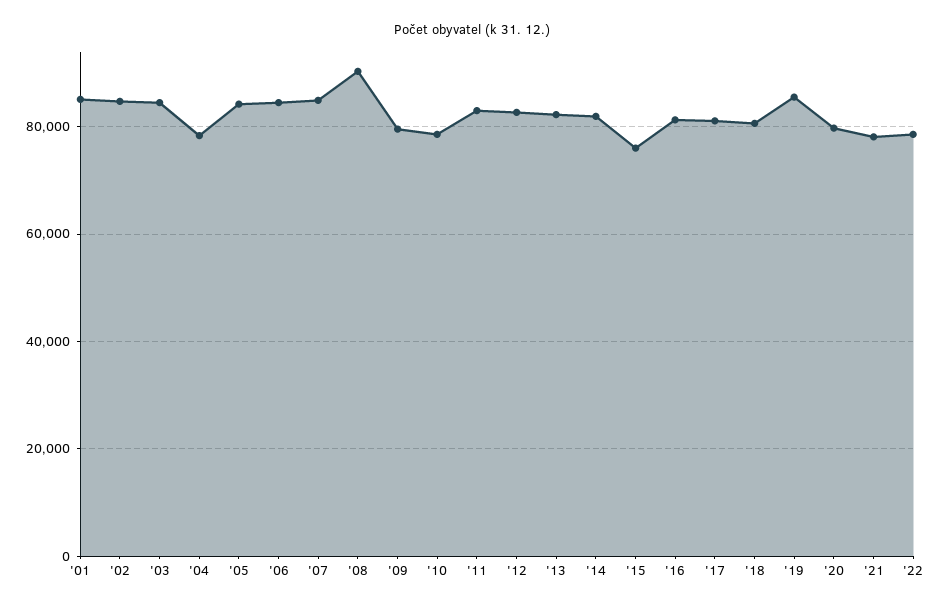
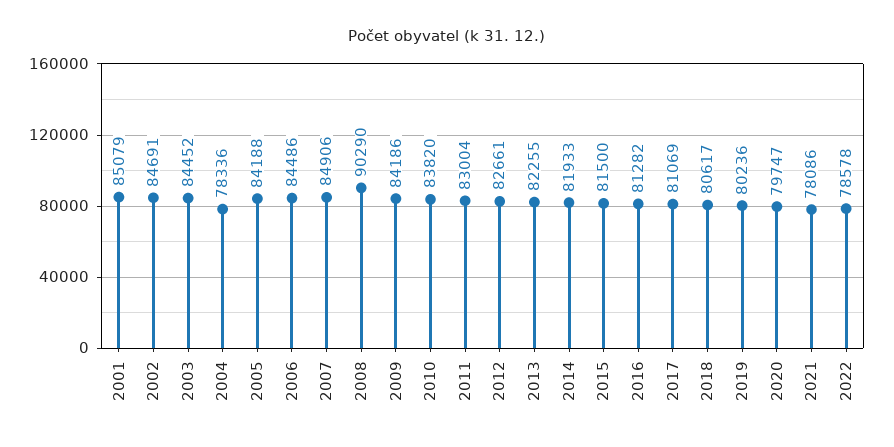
'09: 80000 -> 84186
'10: 78000 -> 83820
'15: 76000 -> 81500
'19: 86000 -> 80236

